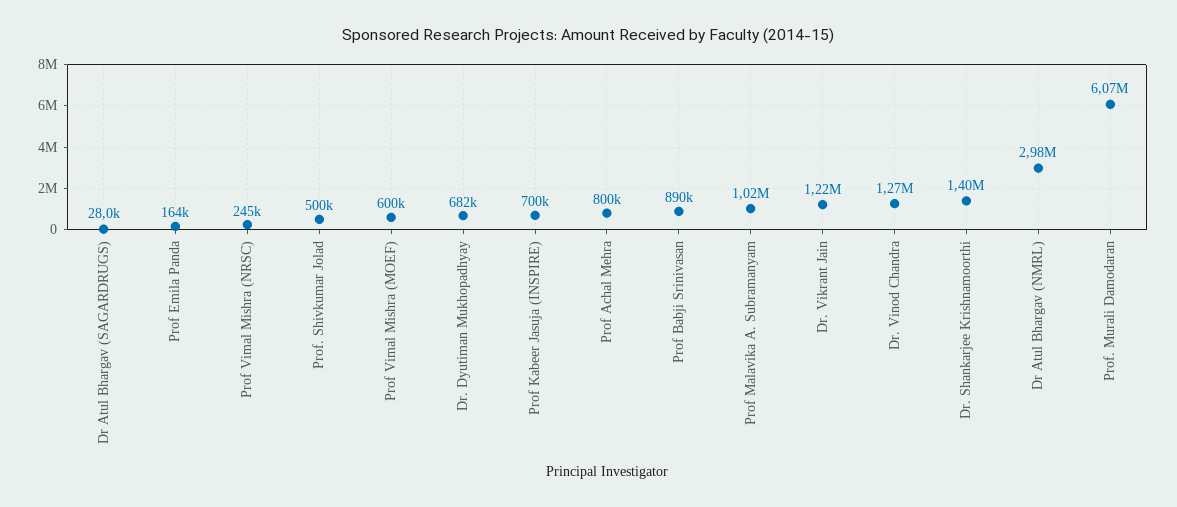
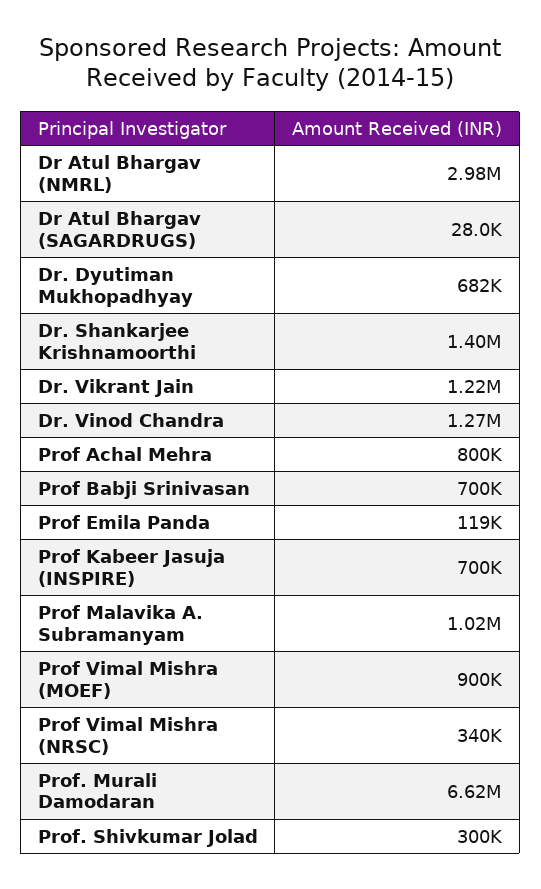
Prof Emila Panda: 164000 -> 119000
Prof Vimal Mishra (NRSC): 245000 -> 340000
Prof. Shivkumar Jolad: 500000 -> 300000
Prof Vimal Mishra (MOEF): 600000 -> 900000
Prof Babji Srinivasan: 890000 -> 700000
Prof. Murali Damodaran: 6070000 -> 6620000

